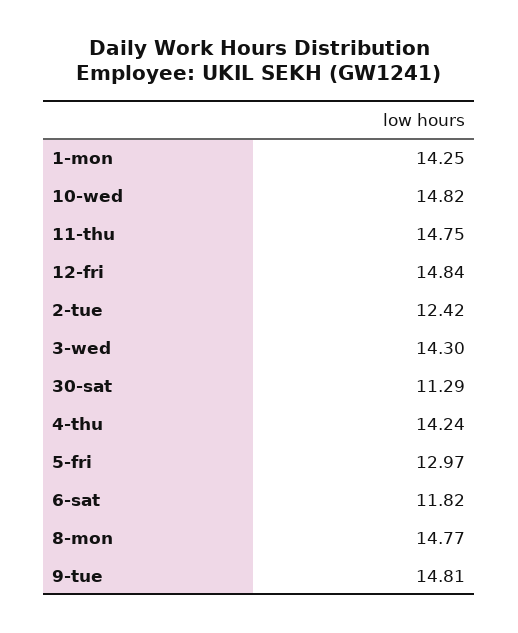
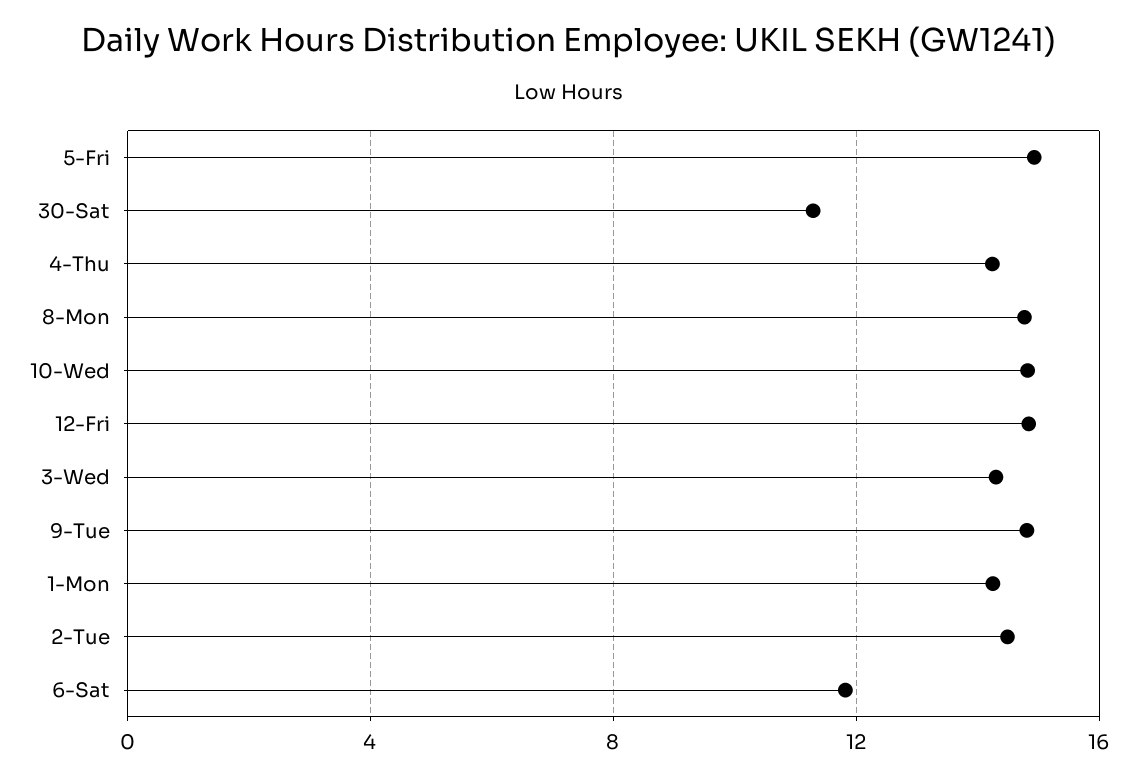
11-thu: 14.75 -> none
2-tue: 12.42 -> 14.5
5-fri: 12.97 -> 15

